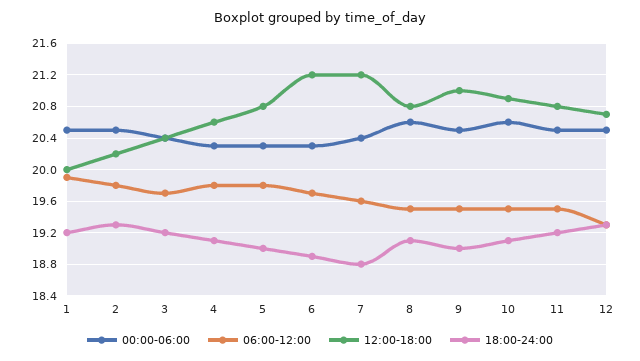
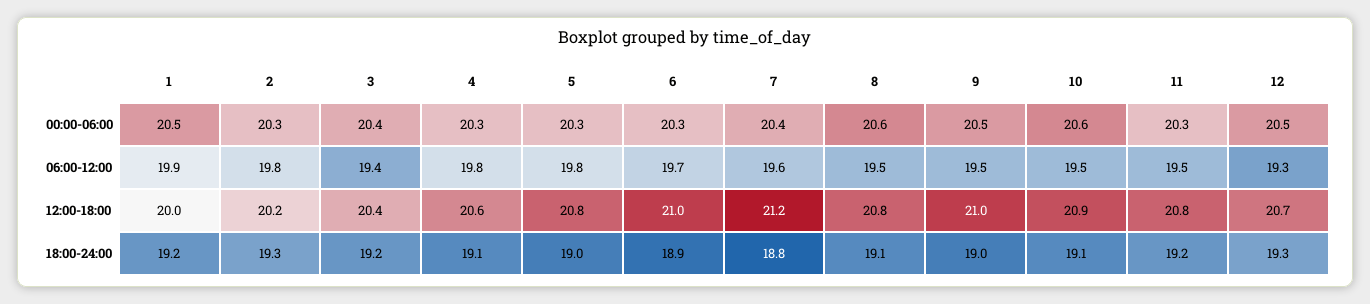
00:00-06:00, 2: 20.5 -> 20.3
06:00-12:00, 3: 19.7 -> 19.4
12:00-18:00, 6: 21.2 -> 21
00:00-06:00, 11: 20.5 -> 20.3

